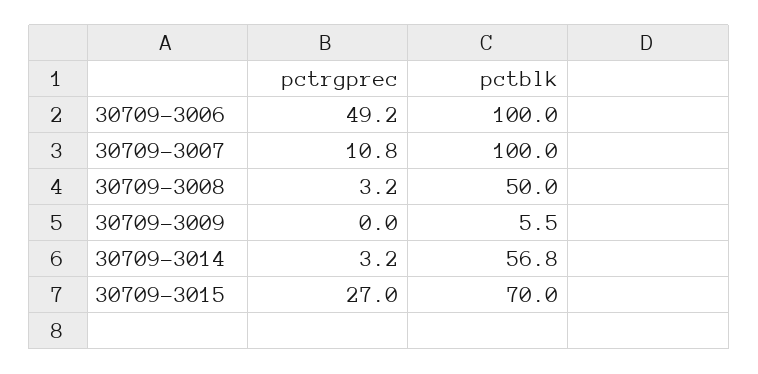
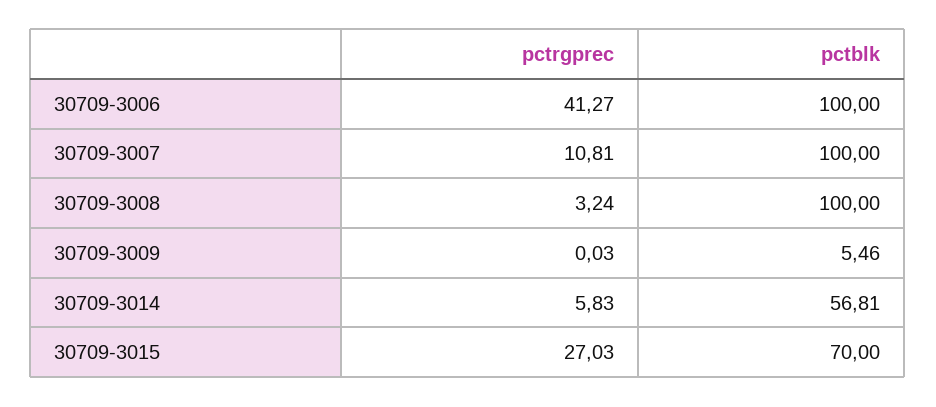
pctrgprec, 30709-3006: 49.2 -> 41.27
pctblk, 30709-3008: 50 -> 100
pctrgprec, 30709-3014: 3.2 -> 5.83

